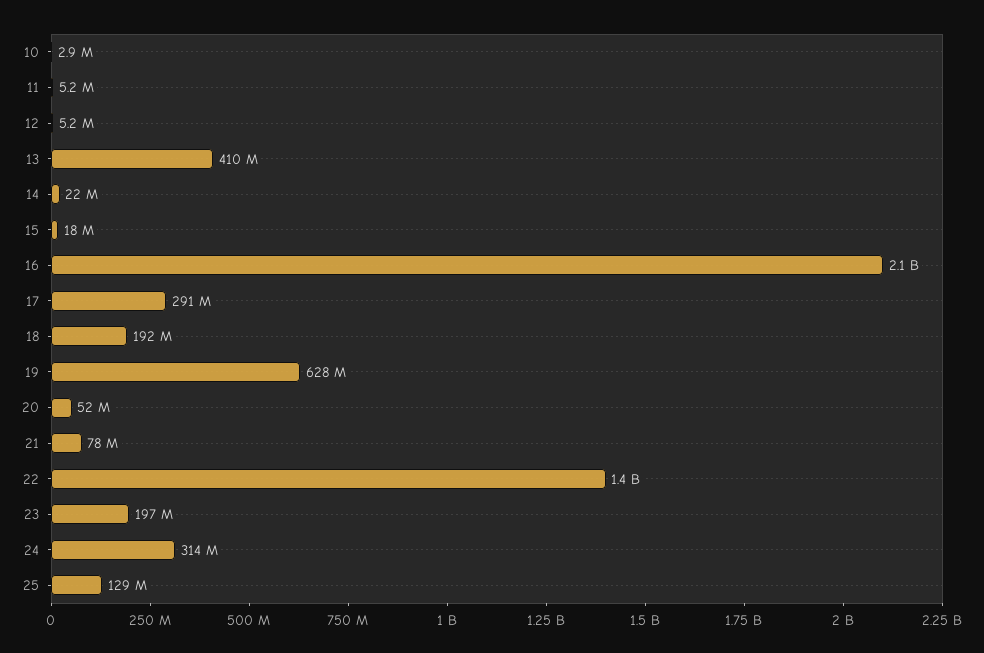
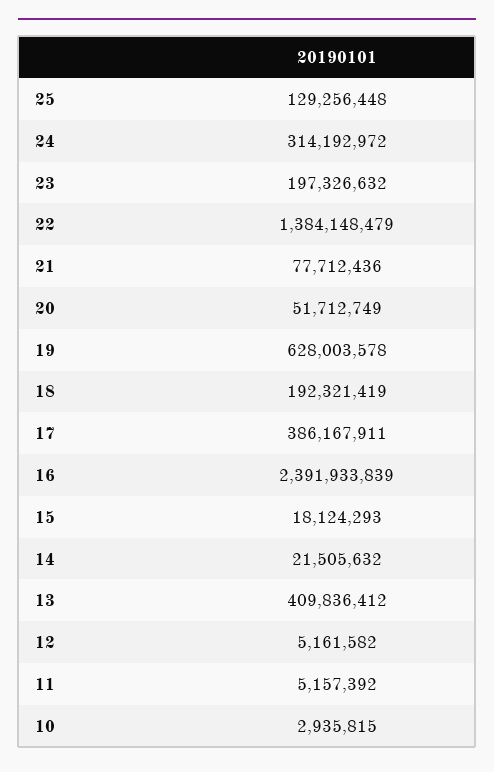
16: 2100000000 -> 2391933839
17: 291000000 -> 386167911

